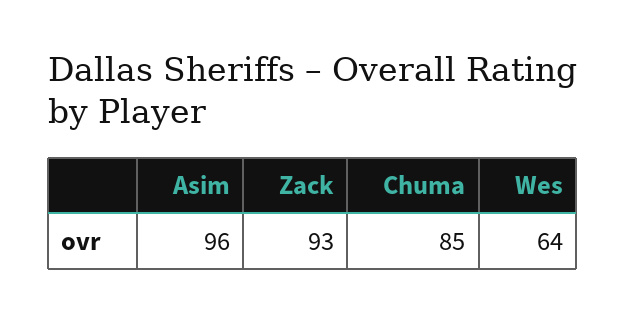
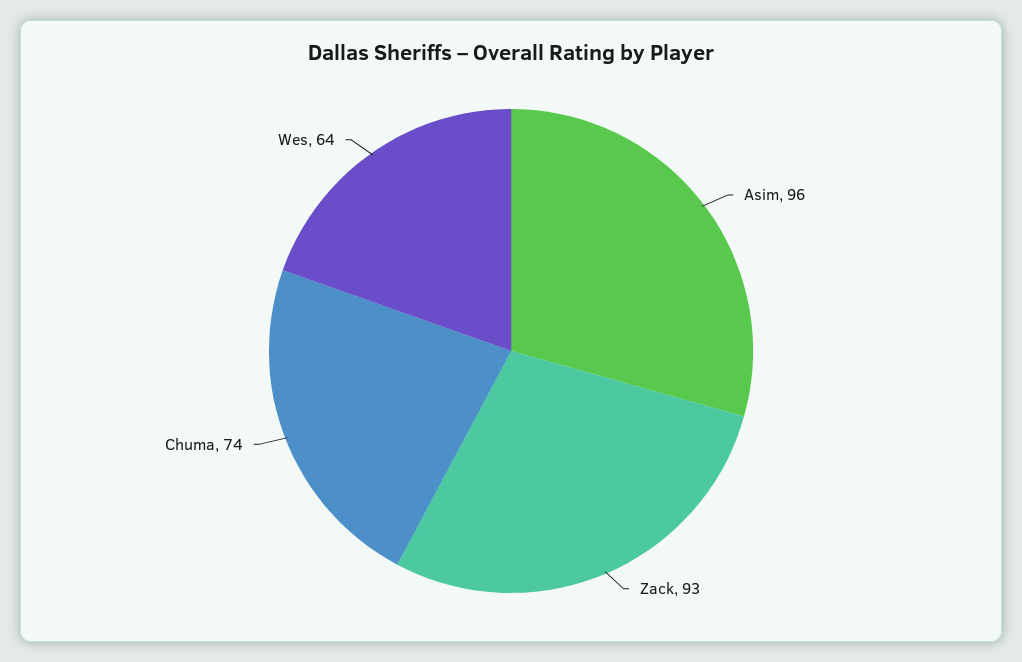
Chuma: 85 -> 74

